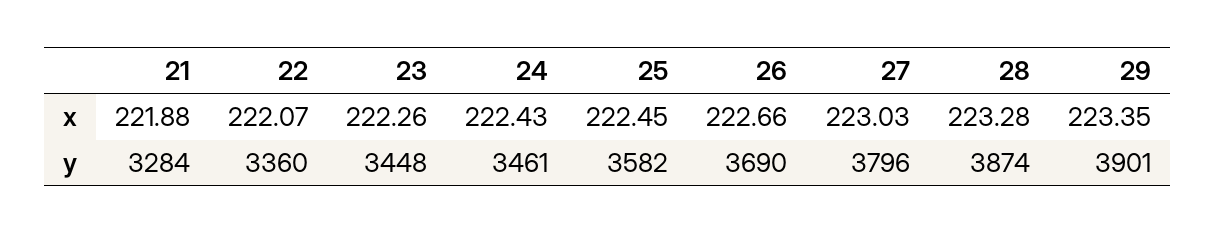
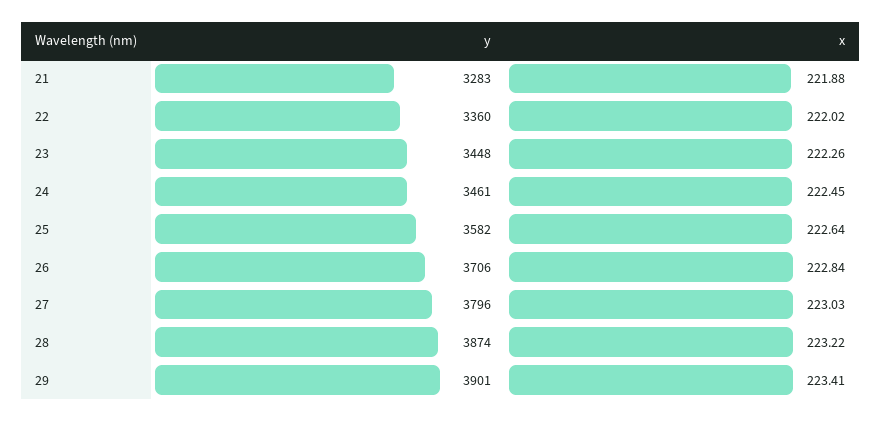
22, x: 222.07 -> 222.02
24, x: 222.43 -> 222.45
25, x: 222.45 -> 222.64
26, x: 222.66 -> 222.84
28, x: 223.28 -> 223.22
29, x: 223.35 -> 223.41
21, y: 3284 -> 3283
26, y: 3690 -> 3706

